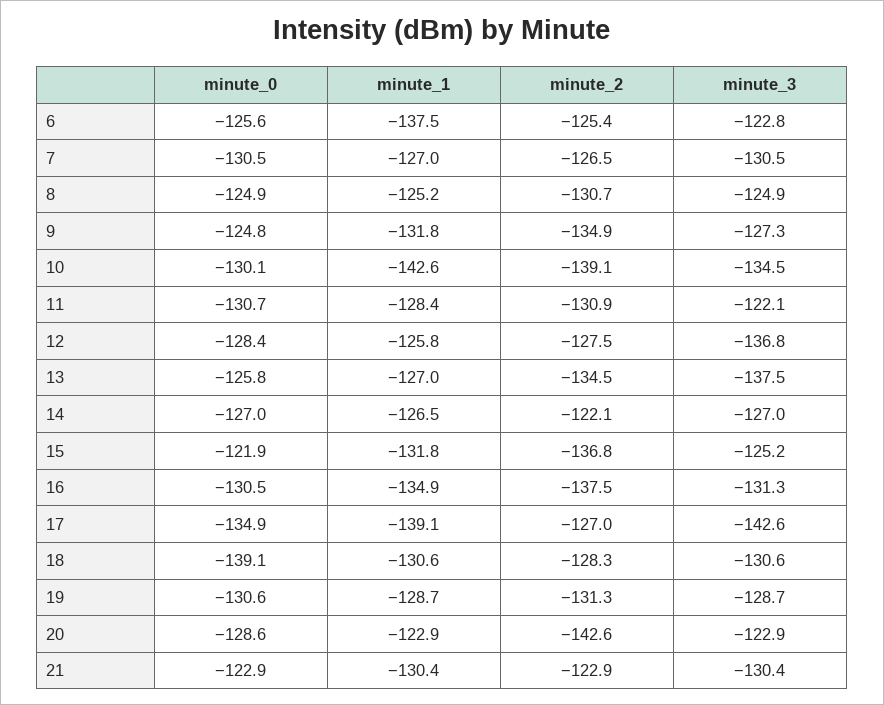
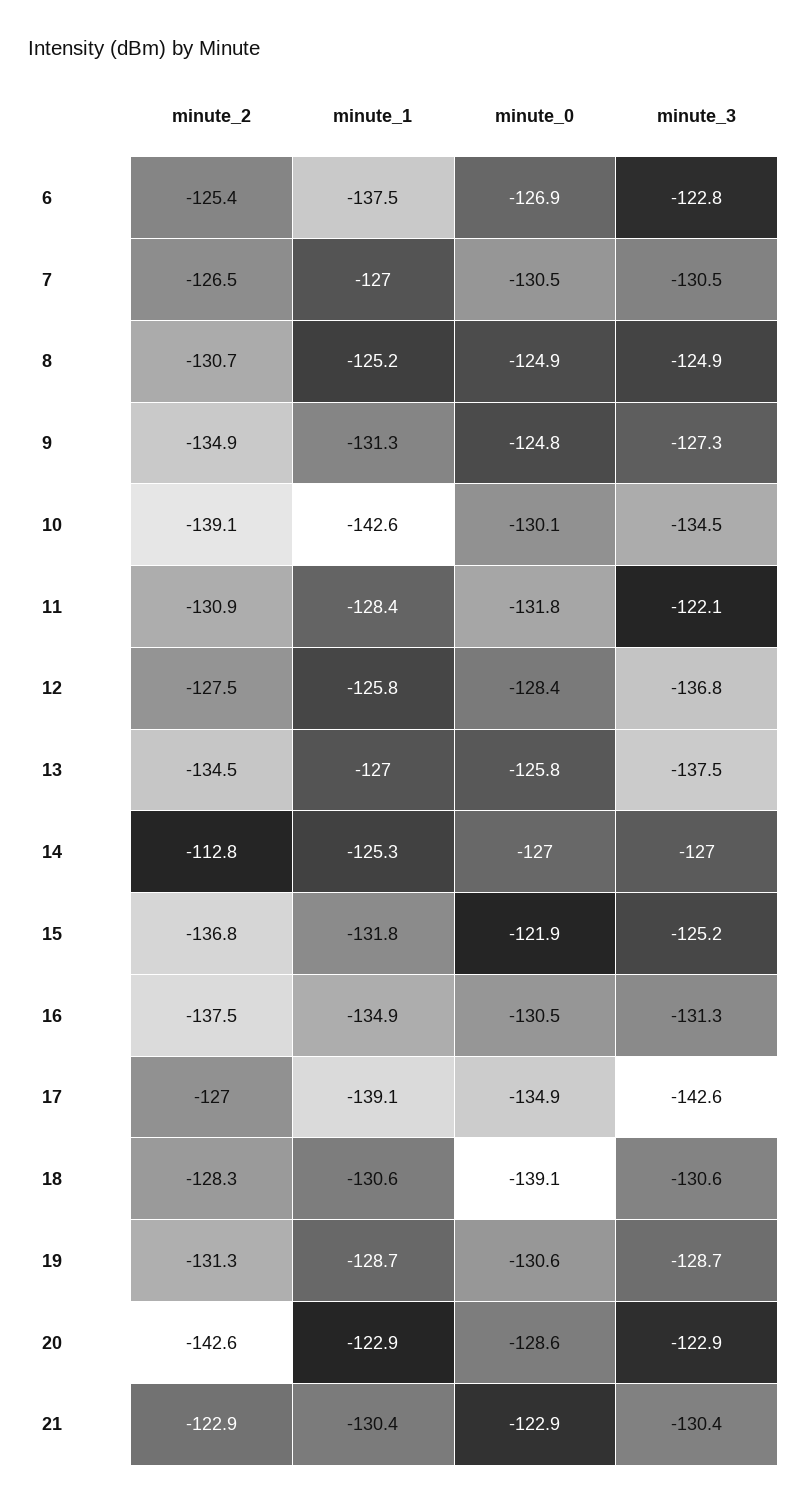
minute_0, 6: -125.6 -> -126.9
minute_1, 9: -131.8 -> -131.3
minute_0, 11: -130.7 -> -131.8
minute_1, 14: -126.5 -> -125.3
minute_2, 14: -122.1 -> -112.8

